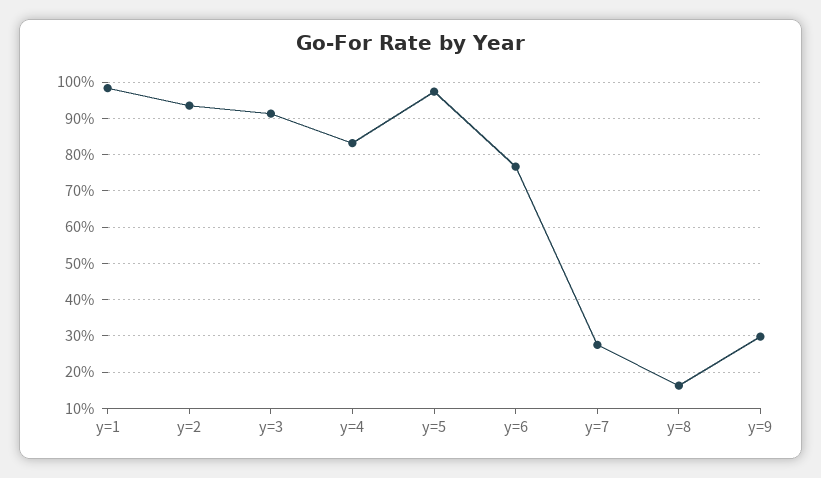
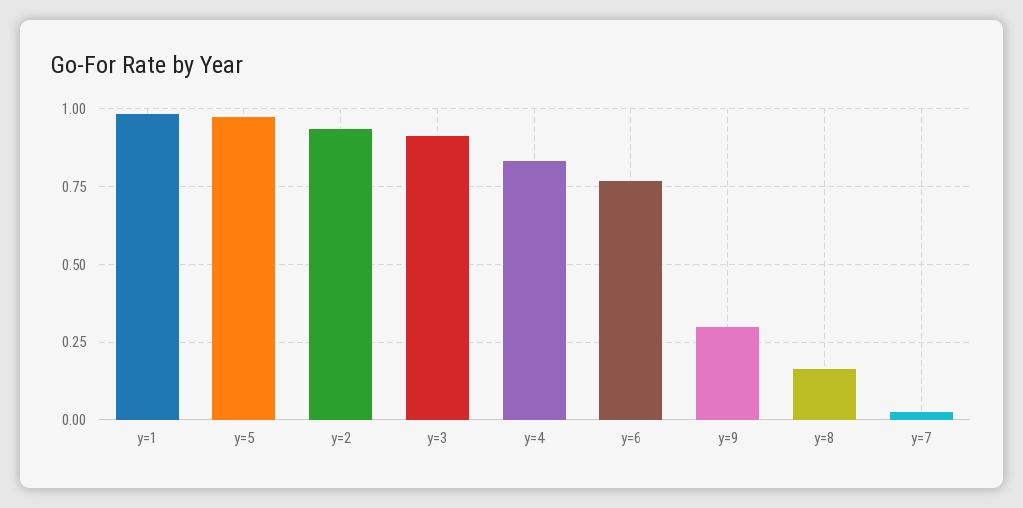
y=7: 0.28 -> 0.025

